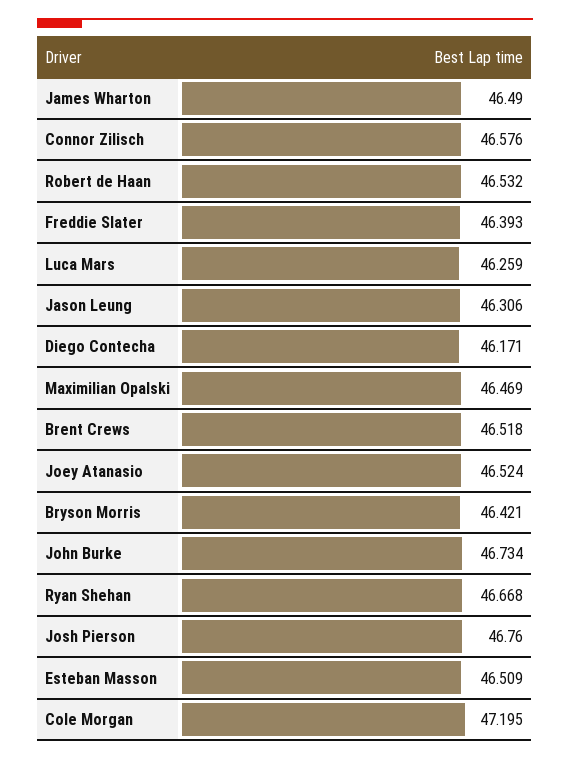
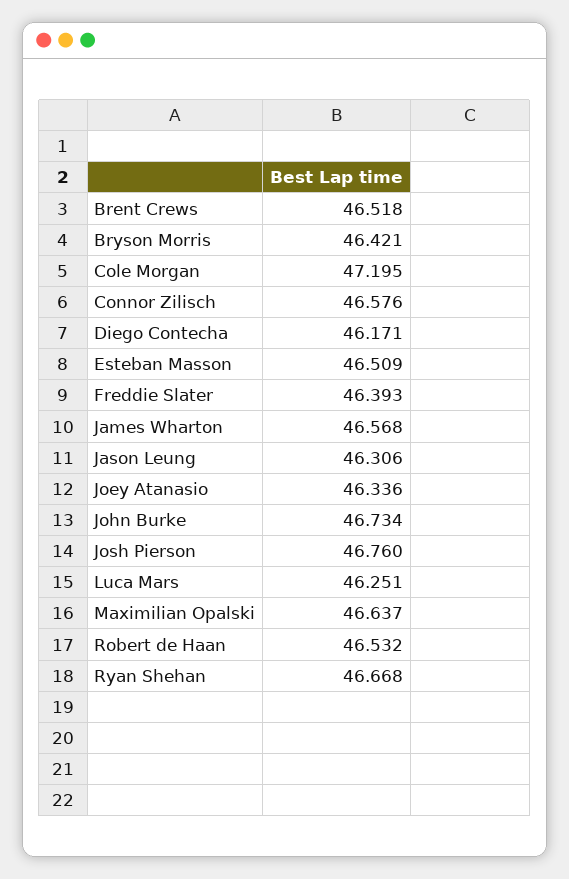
James Wharton: 46.49 -> 46.568
Luca Mars: 46.259 -> 46.251
Maximilian Opalski: 46.469 -> 46.637
Joey Atanasio: 46.524 -> 46.336

